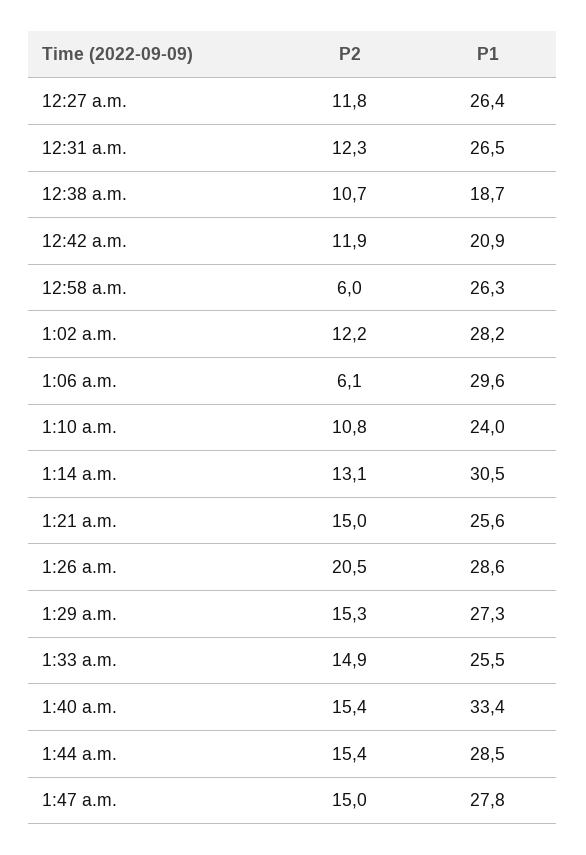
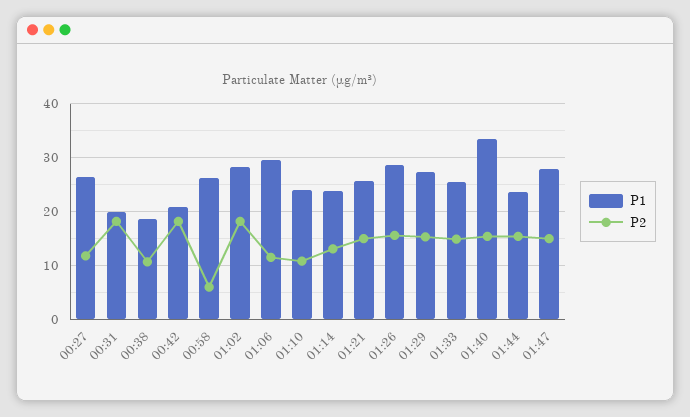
P2, 12:31 a.m.: 12.3 -> 18
P1, 12:31 a.m.: 26.5 -> 20
P2, 12:42 a.m.: 11.9 -> 18
P2, 1:02 a.m.: 12.2 -> 18
P2, 1:06 a.m.: 6.1 -> 12
P1, 1:14 a.m.: 30.5 -> 24
P2, 1:26 a.m.: 20.5 -> 16
P1, 1:44 a.m.: 28.5 -> 24

